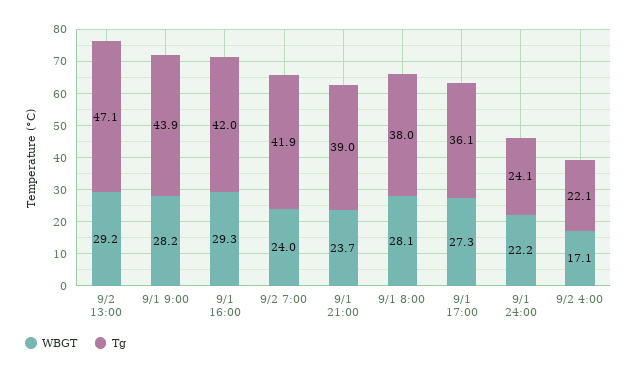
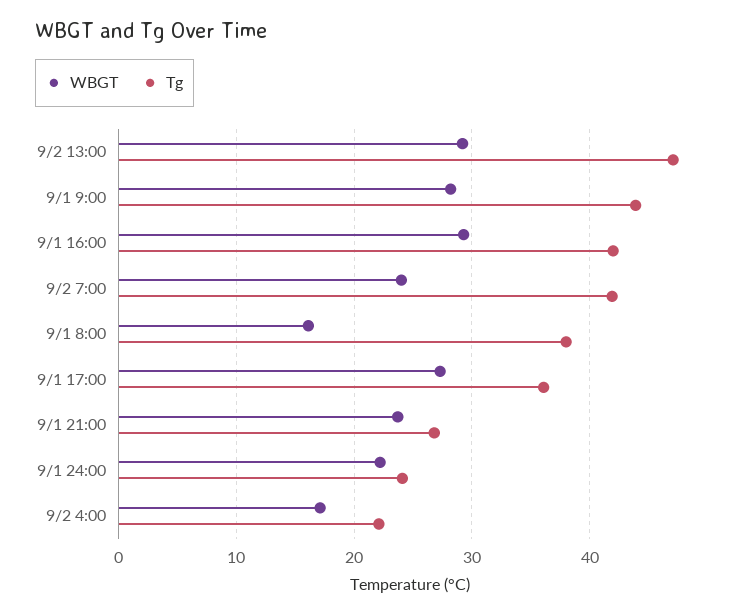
Tg, 9/1 21:00: 39 -> 27
WBGT, 9/1 8:00: 28.1 -> 16

